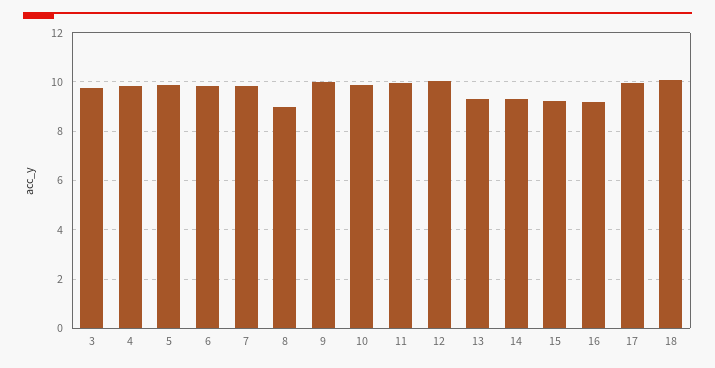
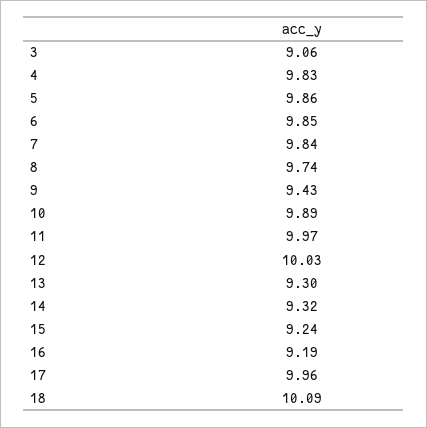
3: 9.75 -> 9.06
8: 9 -> 9.74
9: 10 -> 9.43

